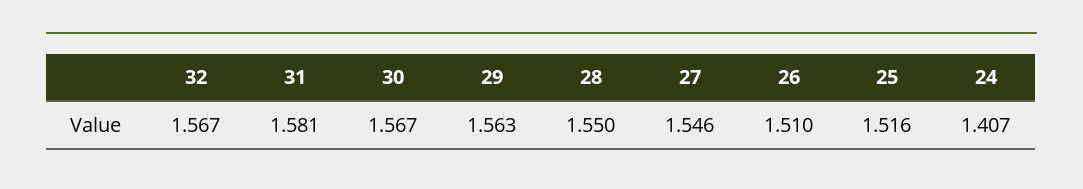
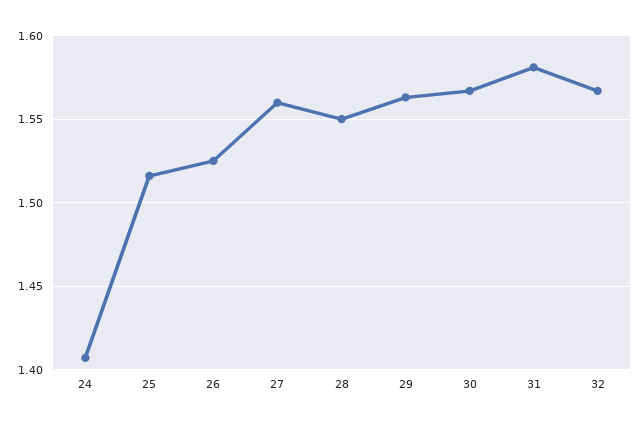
27: 1.546 -> 1.56
26: 1.51 -> 1.525

